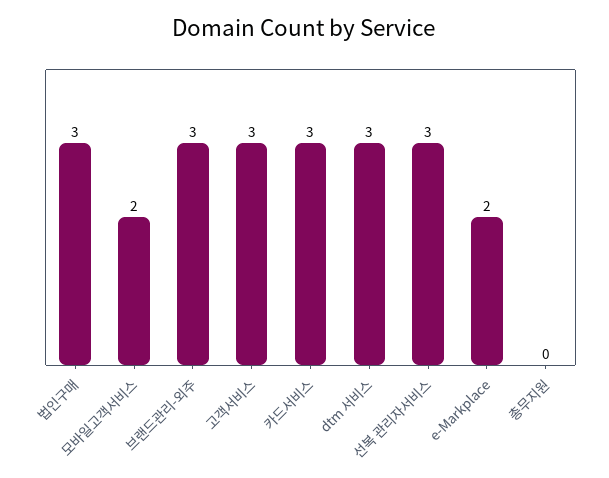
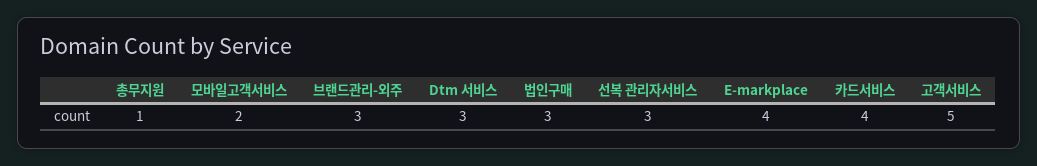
고객서비스: 3 -> 5
카드서비스: 3 -> 4
e-Markplace: 2 -> 4
총무지원: 0 -> 1

